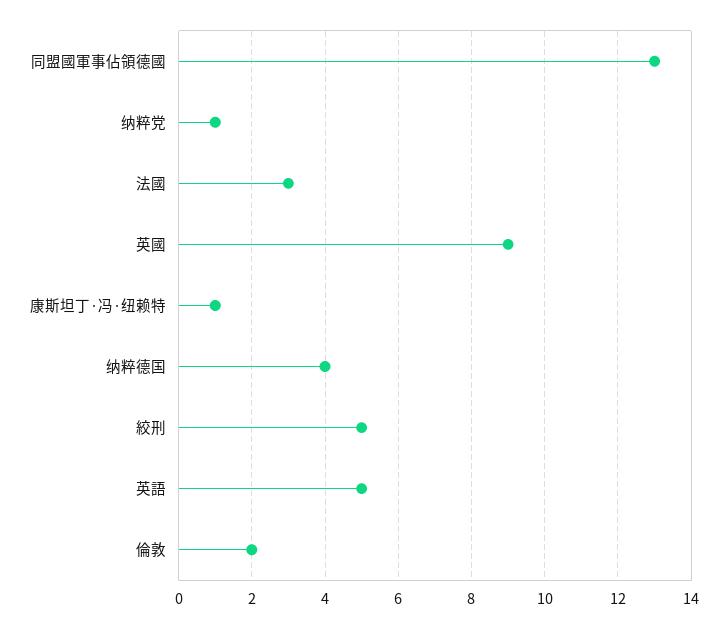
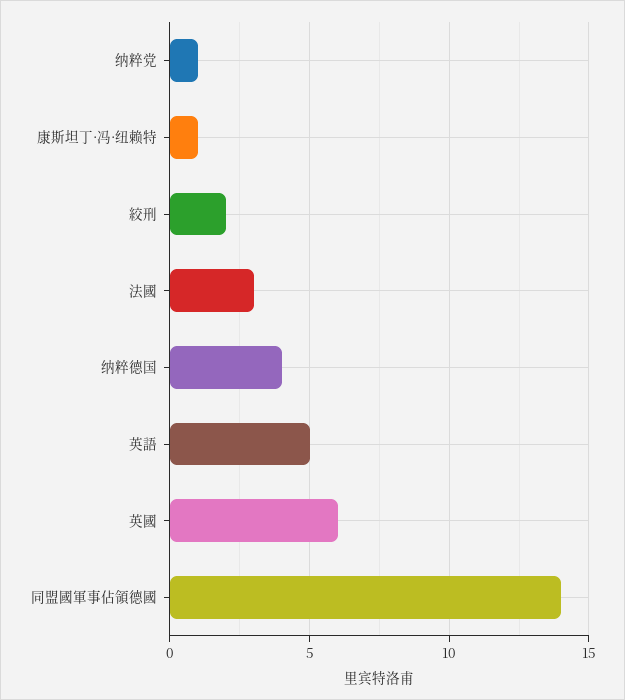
同盟國軍事佔領德國: 13 -> 14
英國: 9 -> 6
絞刑: 5 -> 2
倫敦: 2 -> none

